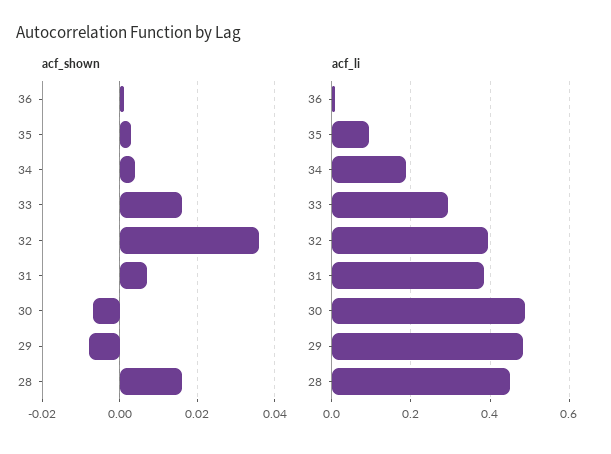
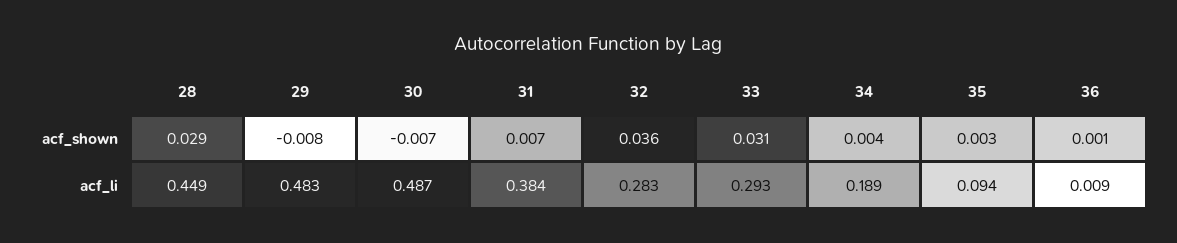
acf_shown, 33: 0.015 -> 0.031
acf_shown, 28: 0.015 -> 0.029
acf_li, 32: 0.4 -> 0.283

